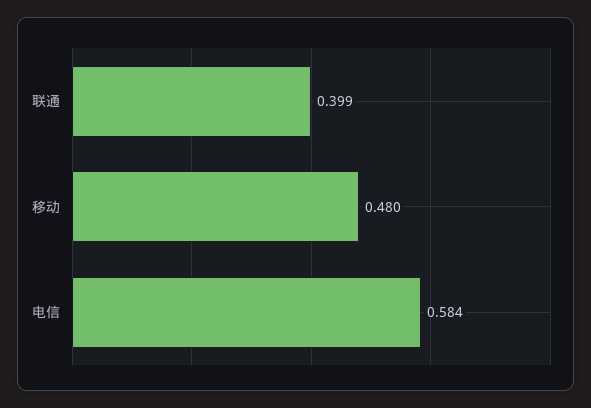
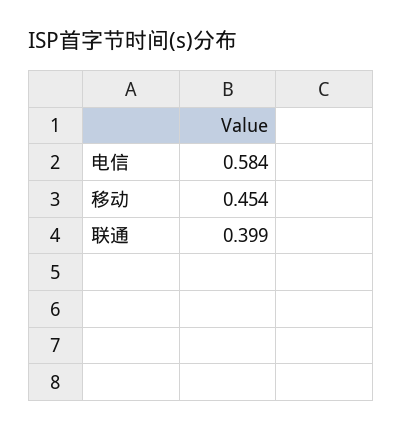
移动: 0.48 -> 0.454

